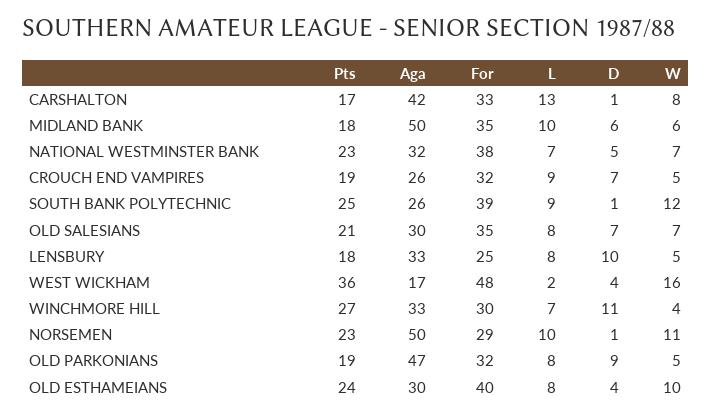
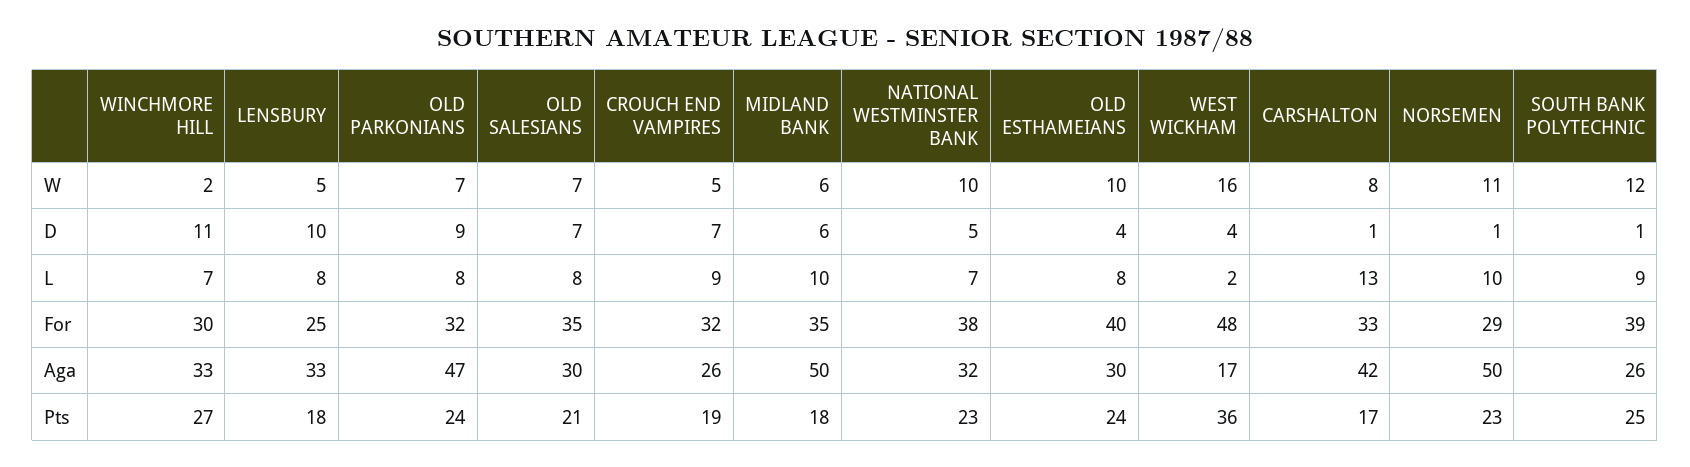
W, NATIONAL WESTMINSTER BANK: 7 -> 10
W, WINCHMORE HILL: 4 -> 2
Pts, OLD PARKONIANS: 19 -> 24
W, OLD PARKONIANS: 5 -> 7

